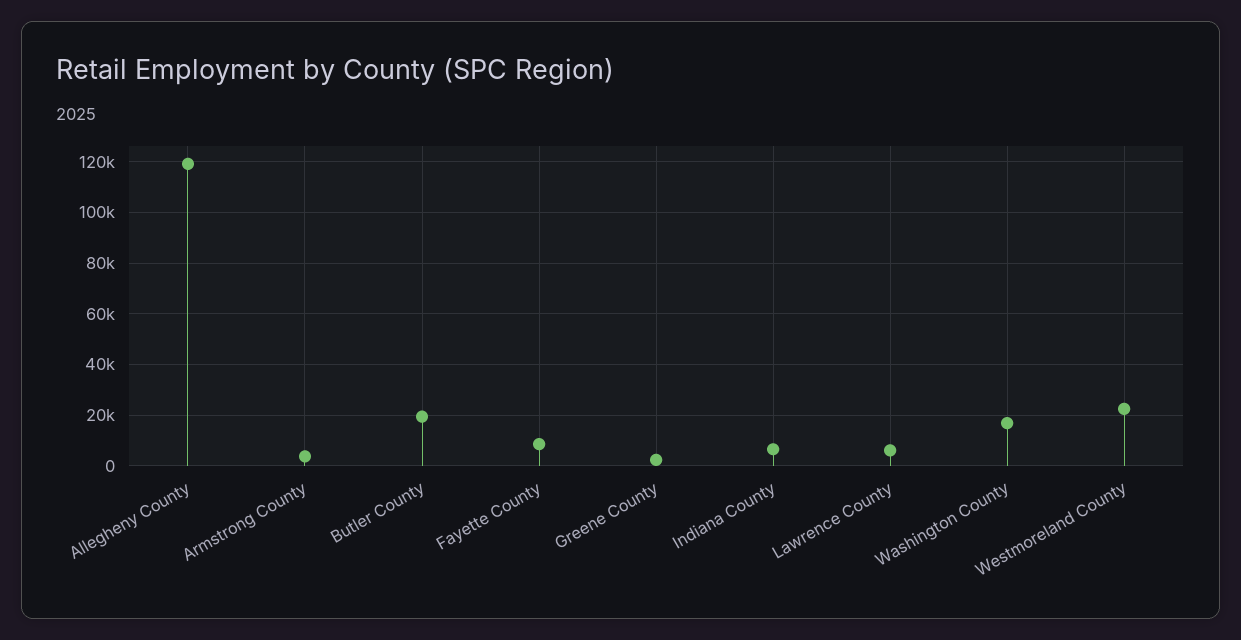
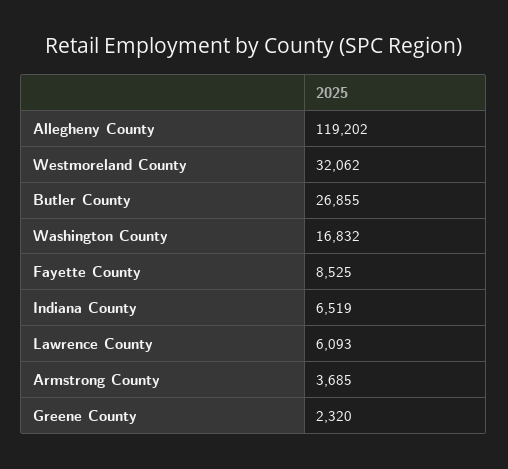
Butler County: 20000 -> 26855
Westmoreland County: 22500 -> 32062

